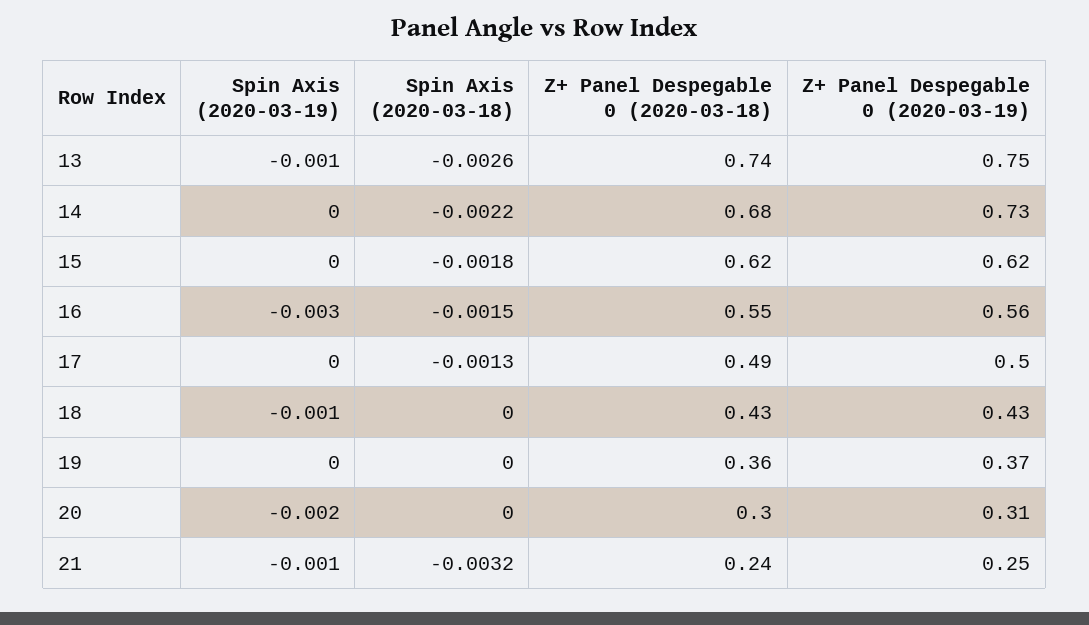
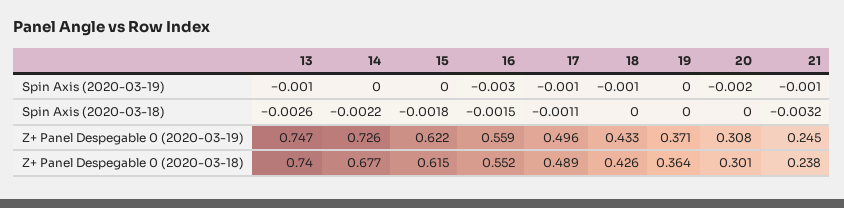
Spin Axis (2020-03-19), 17: 0 -> -0.001
Spin Axis (2020-03-18), 17: -0.0013 -> -0.0011

